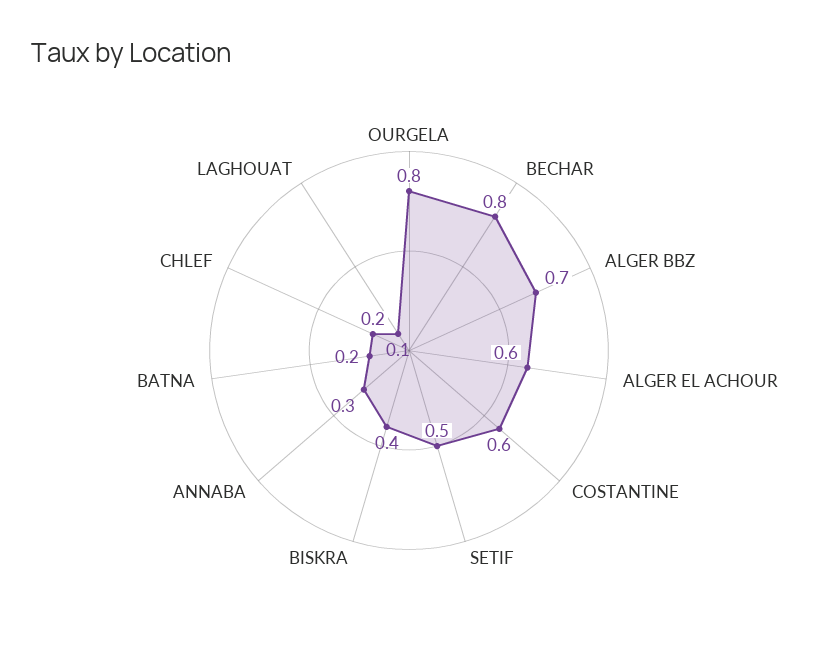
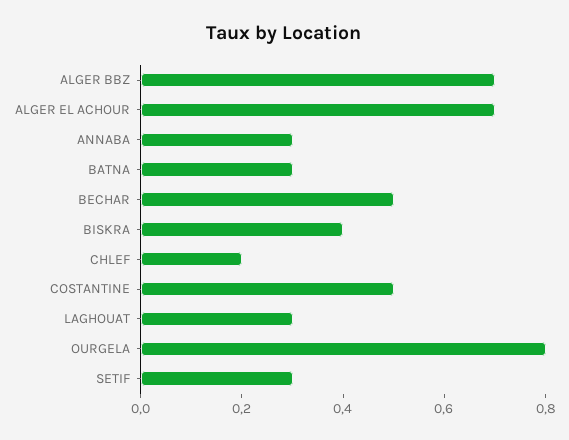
BECHAR: 0.8 -> 0.5
ALGER EL ACHOUR: 0.6 -> 0.7
COSTANTINE: 0.6 -> 0.5
SETIF: 0.5 -> 0.3
BATNA: 0.2 -> 0.3
LAGHOUAT: 0.1 -> 0.3

